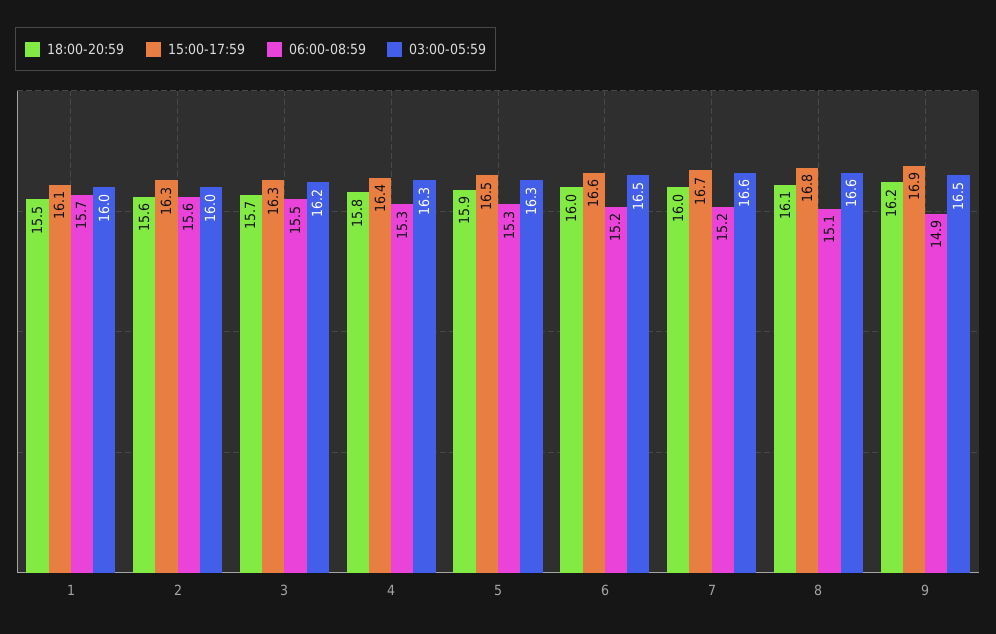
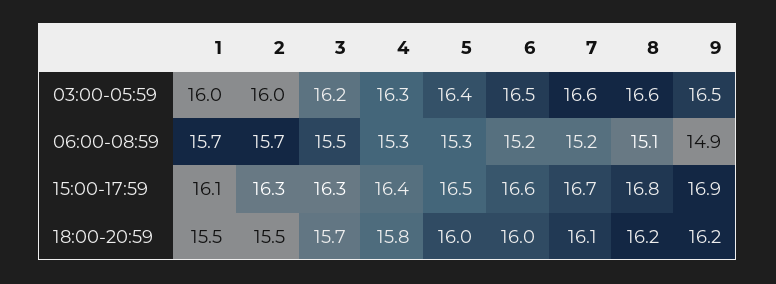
18:00-20:59, 2: 15.6 -> 15.5
06:00-08:59, 2: 15.6 -> 15.7
18:00-20:59, 5: 15.9 -> 16
03:00-05:59, 5: 16.3 -> 16.4
18:00-20:59, 7: 16 -> 16.1
18:00-20:59, 8: 16.1 -> 16.2

